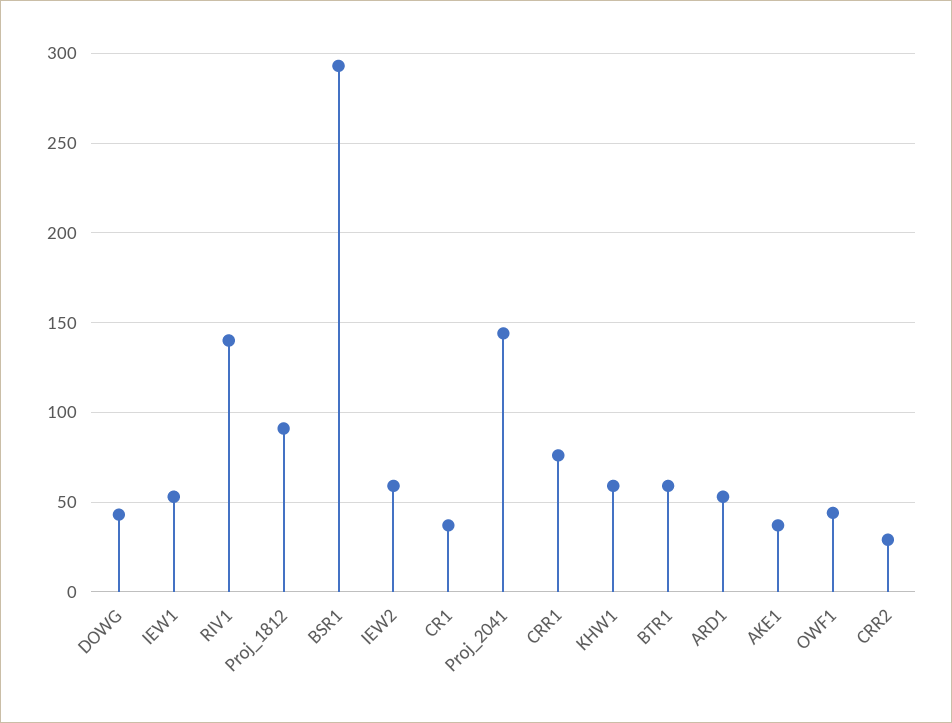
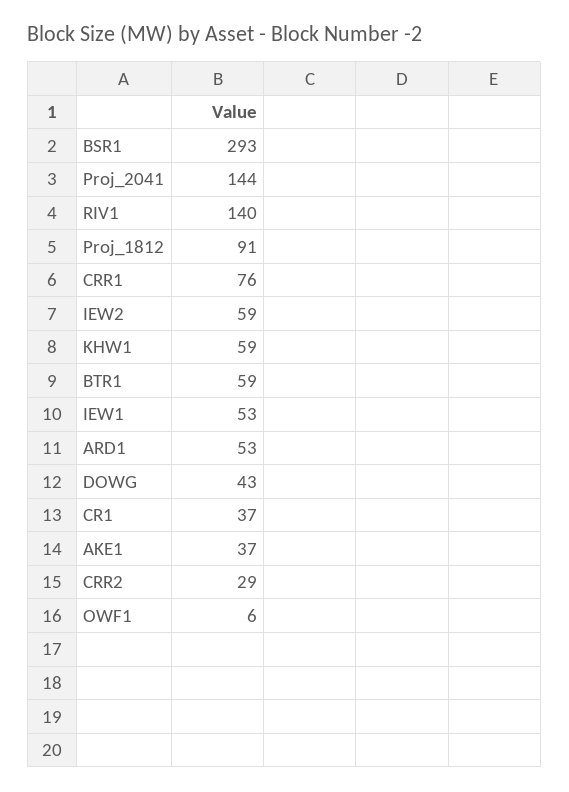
OWF1: 45 -> 6

